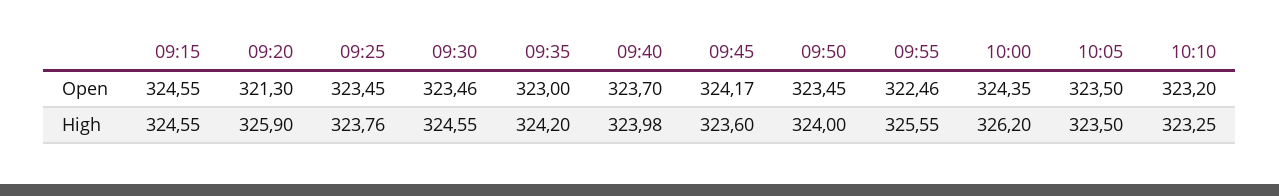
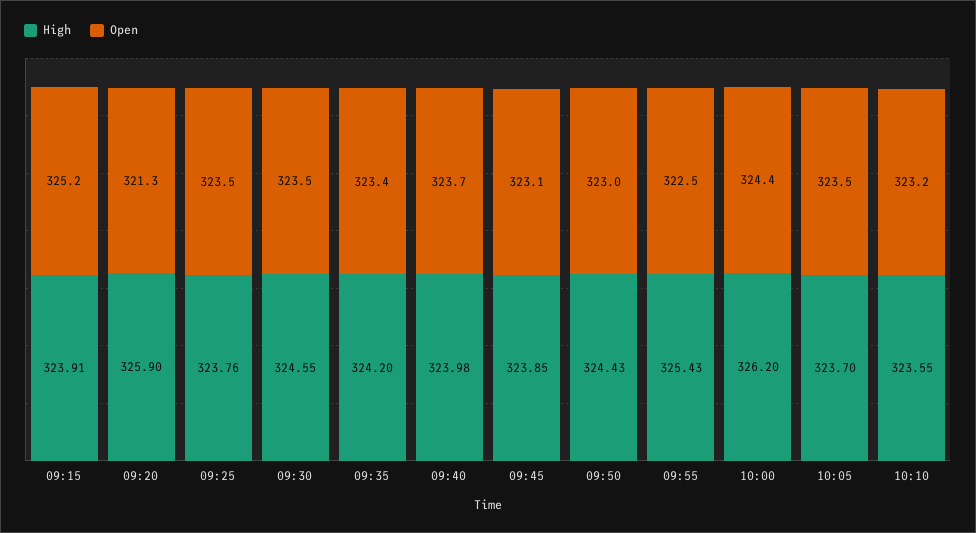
Open, 09:15: 324.55 -> 325.2
Open, 09:35: 323 -> 323.4
Open, 09:45: 324.17 -> 323.1
Open, 09:50: 323.45 -> 323
High, 09:15: 324.55 -> 323.91
High, 09:45: 323.6 -> 323.85
High, 09:50: 324 -> 324.43
High, 09:55: 325.55 -> 325.43
High, 10:05: 323.5 -> 323.7
High, 10:10: 323.25 -> 323.55

